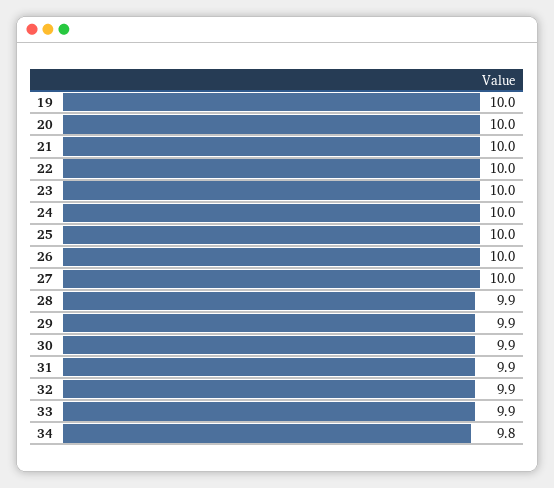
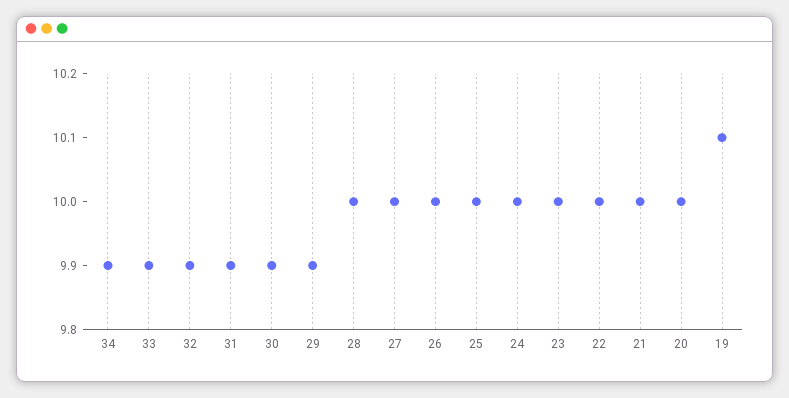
19: 10 -> 10.1
28: 9.9 -> 10
34: 9.8 -> 9.9

